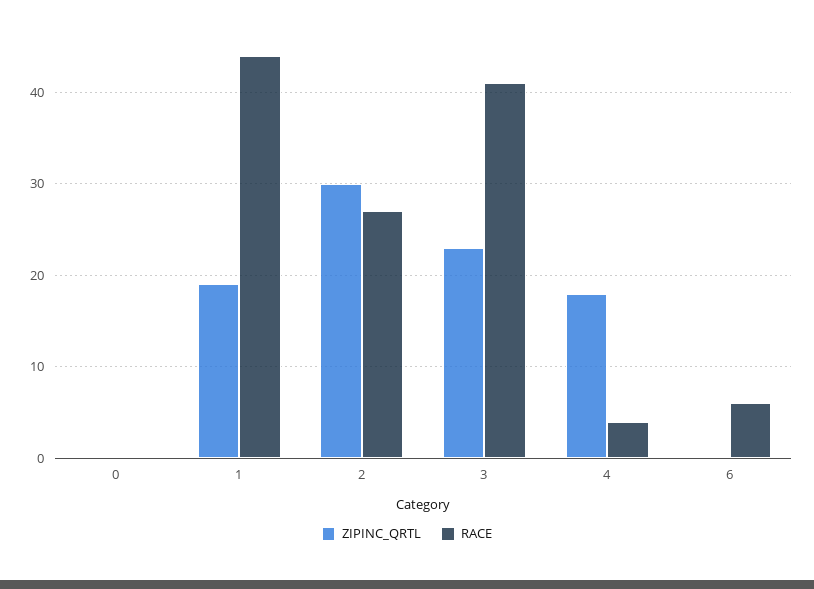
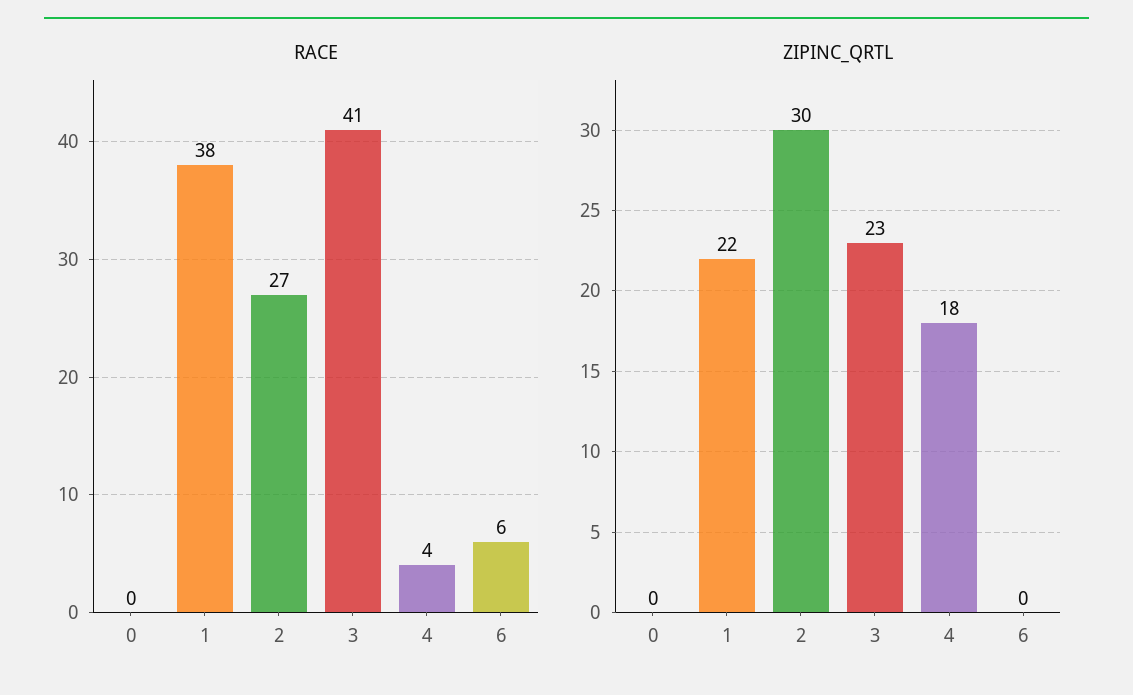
ZIPINC_QRTL, 1: 19 -> 22
RACE, 1: 44 -> 38

